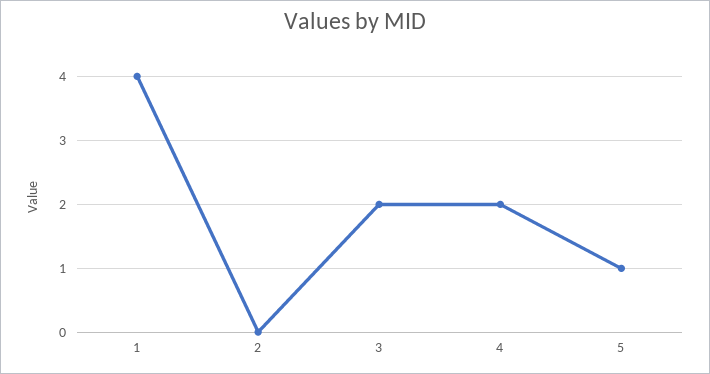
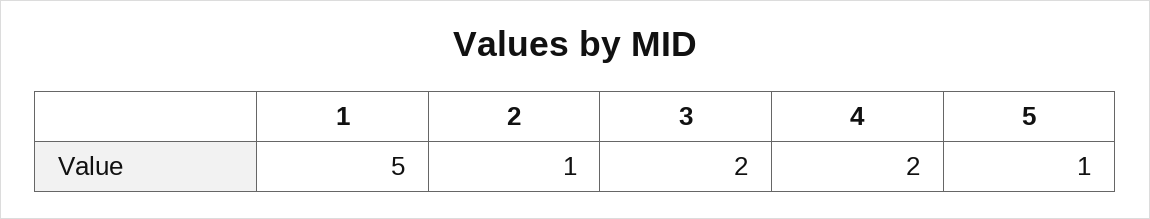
1: 4 -> 5
2: 0 -> 1

